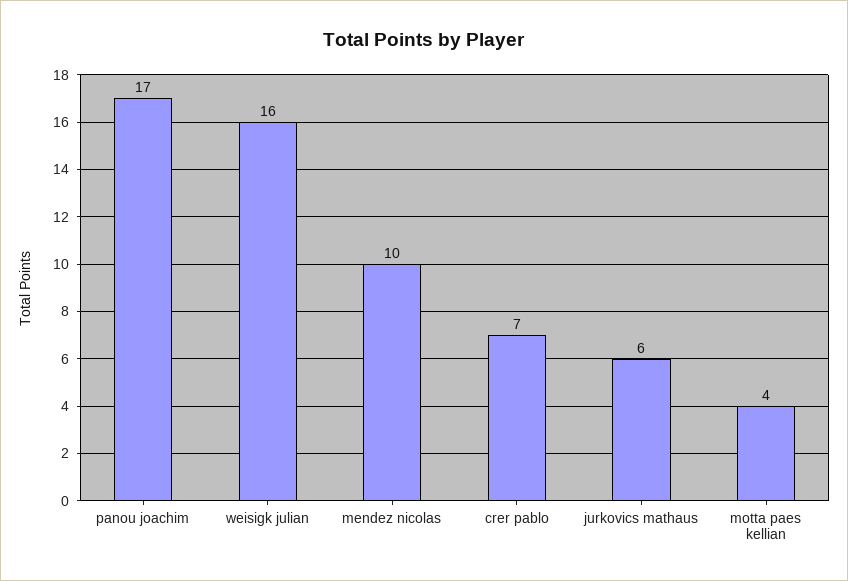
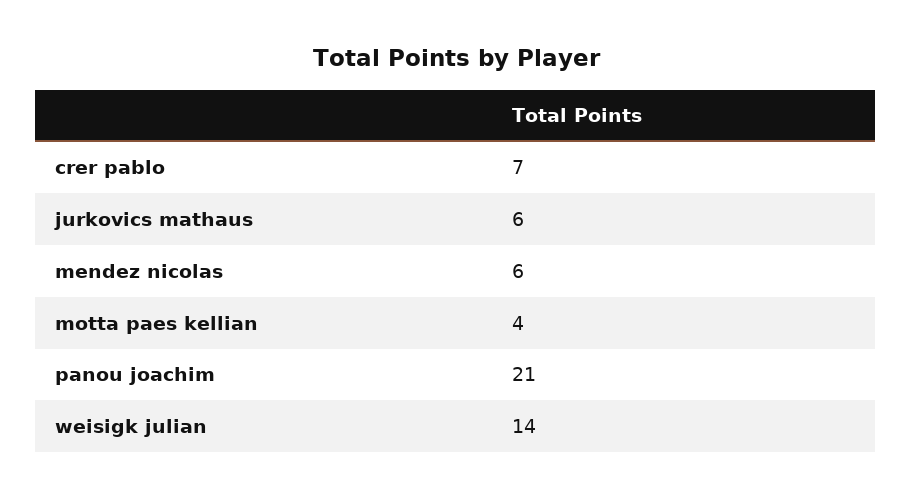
panou joachim: 17 -> 21
weisigk julian: 16 -> 14
mendez nicolas: 10 -> 6

